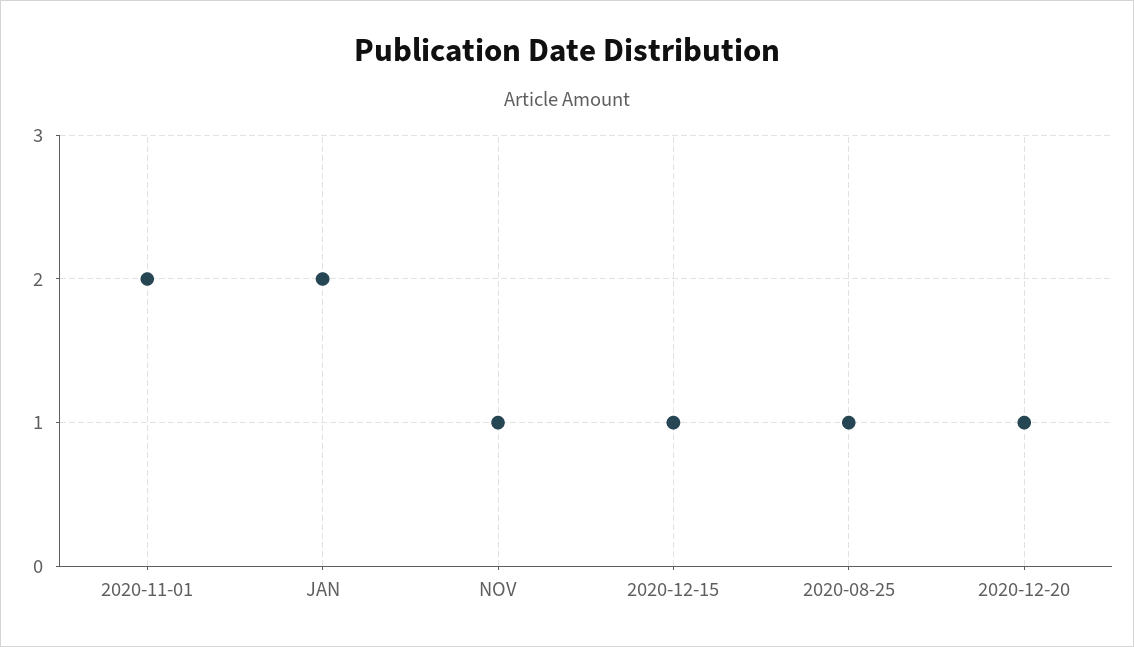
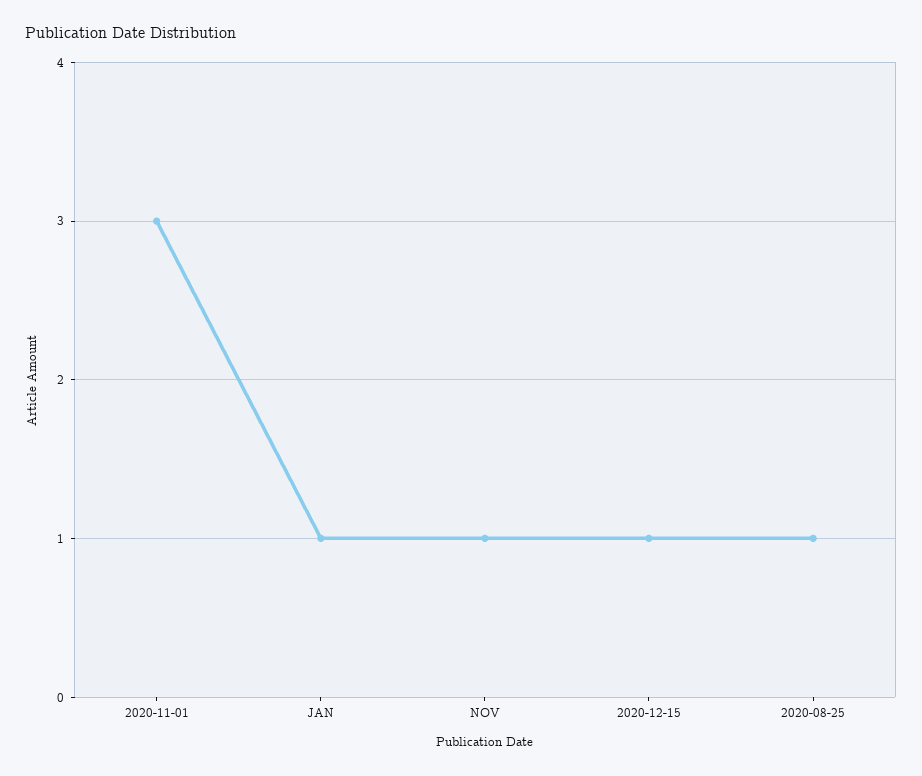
2020-11-01: 2 -> 3
JAN: 2 -> 1
2020-12-20: 1 -> none

